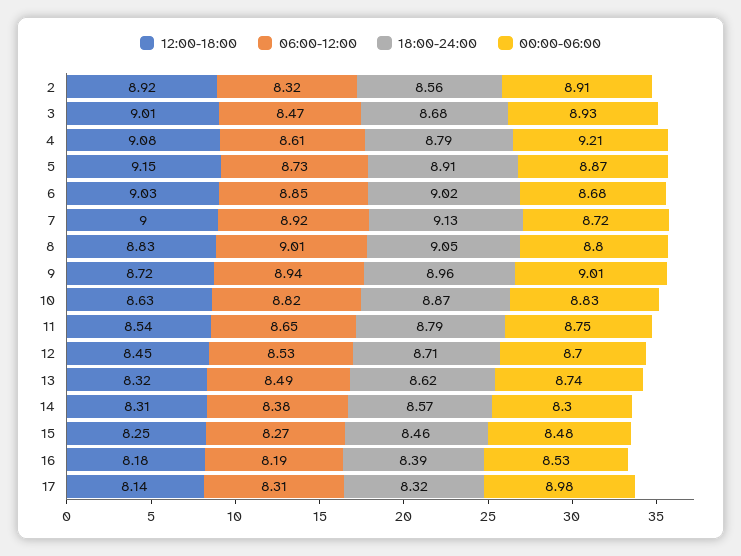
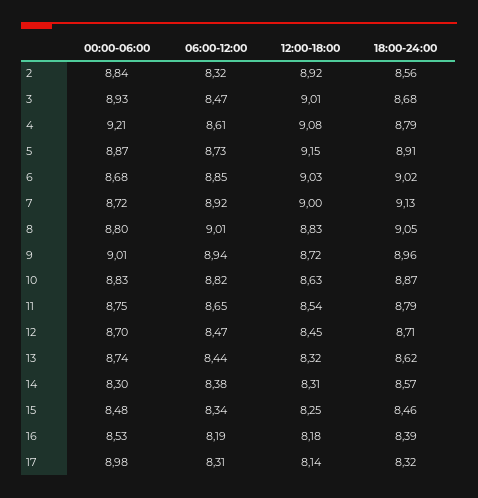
00:00-06:00, 2: 8.91 -> 8.84
06:00-12:00, 12: 8.53 -> 8.47
06:00-12:00, 13: 8.49 -> 8.44
06:00-12:00, 15: 8.27 -> 8.34

